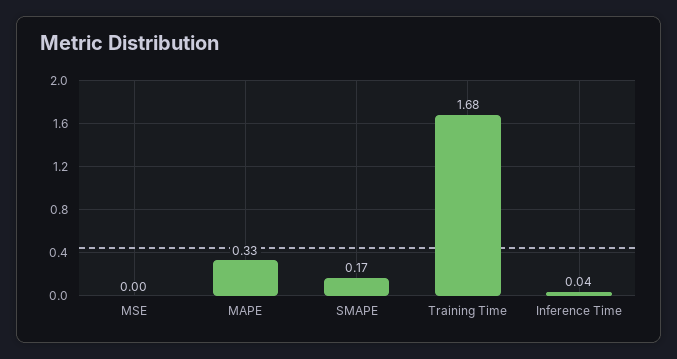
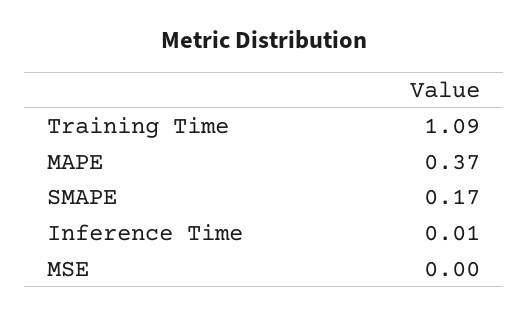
MAPE: 0.33 -> 0.37
Training Time: 1.68 -> 1.09
Inference Time: 0.04 -> 0.01

